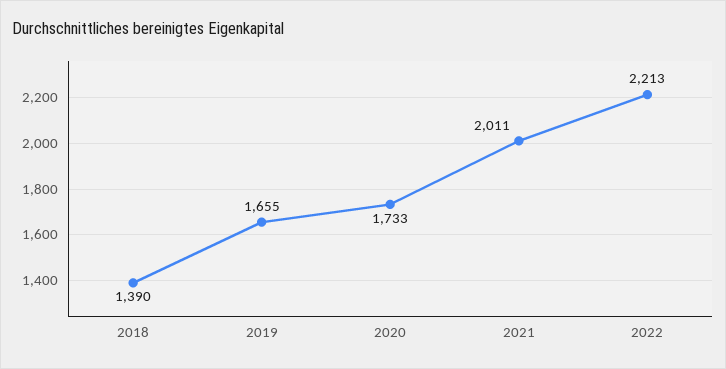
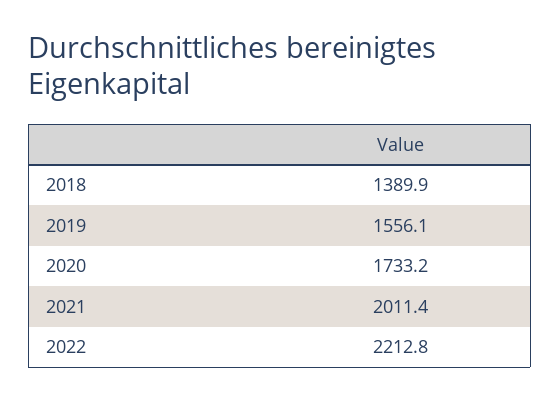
2019: 1655 -> 1556.1

